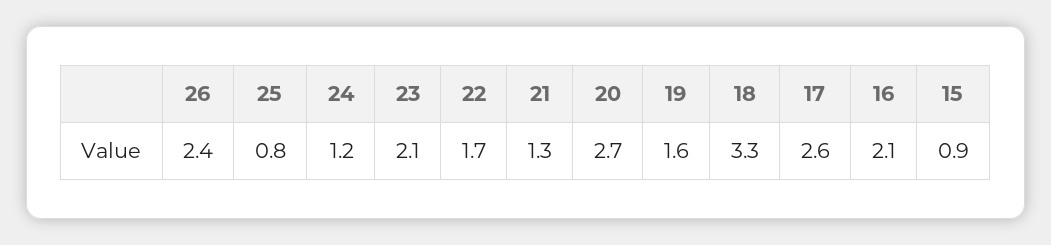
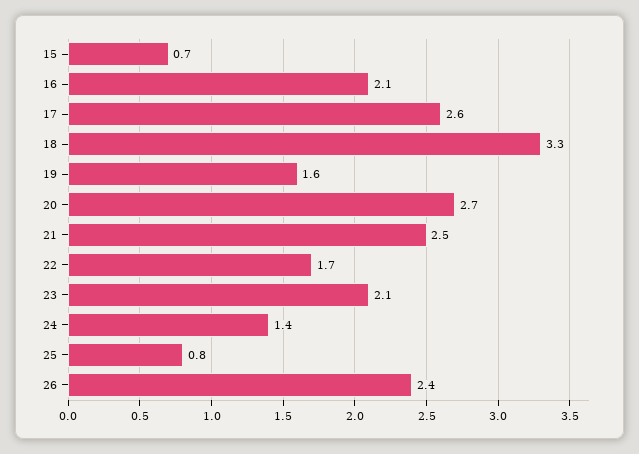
24: 1.2 -> 1.4
21: 1.3 -> 2.5
15: 0.9 -> 0.7

